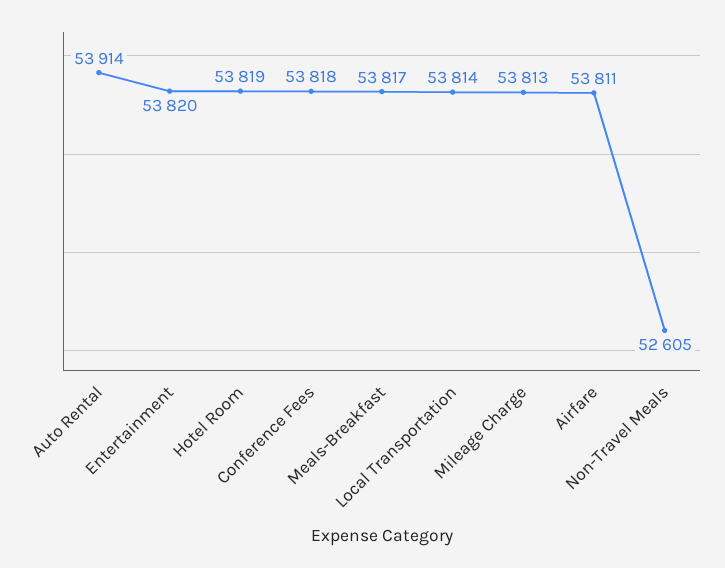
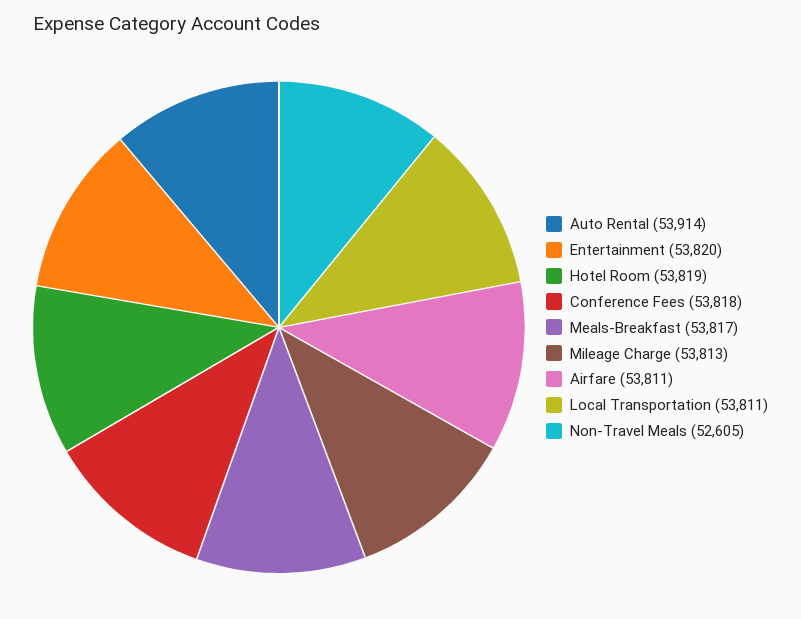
Local Transportation: 53814 -> 53811

